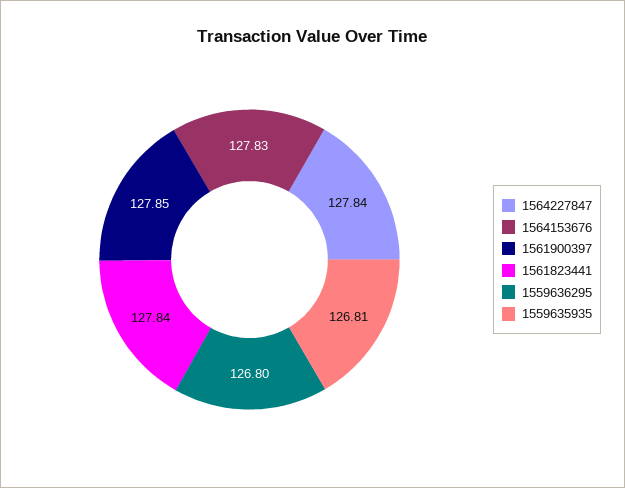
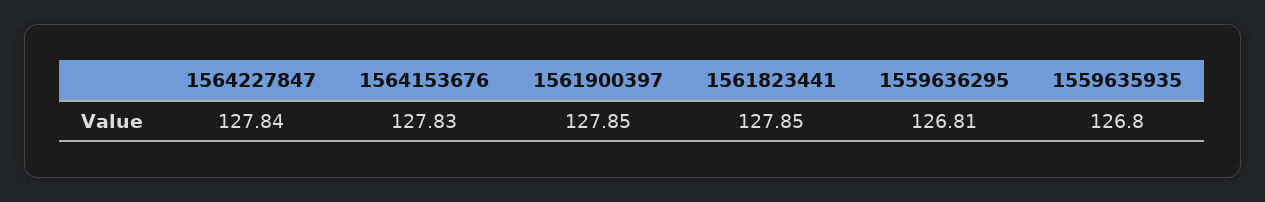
1561823441: 127.84 -> 127.85
1559636295: 126.8 -> 126.81
1559635935: 126.81 -> 126.8

